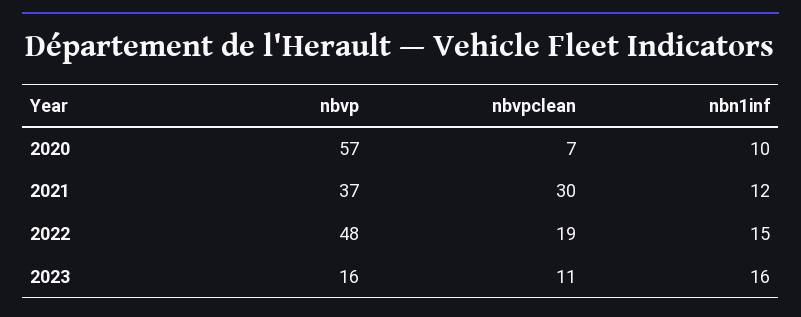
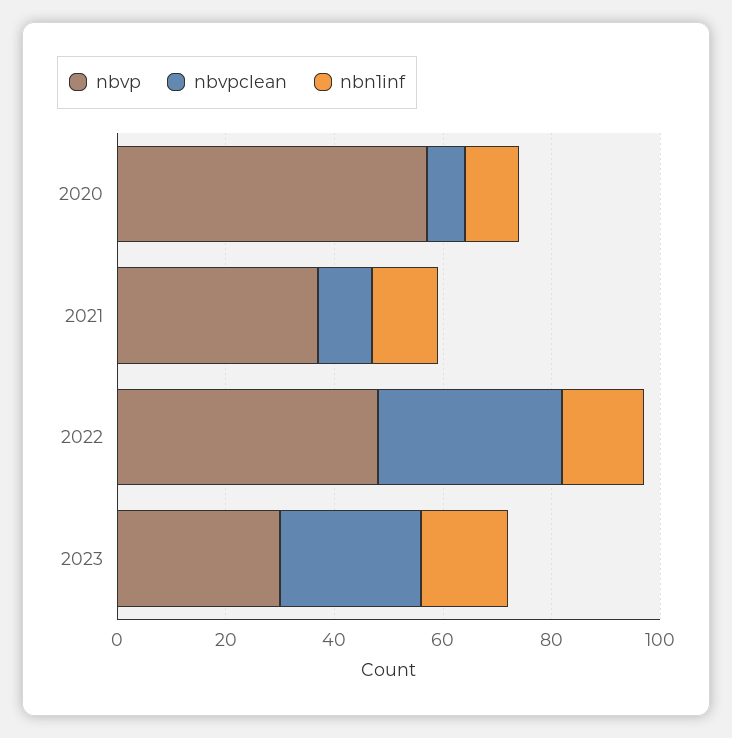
nbvpclean, 2021: 30 -> 10
nbvpclean, 2022: 19 -> 35
nbvp, 2023: 16 -> 30
nbvpclean, 2023: 11 -> 25

